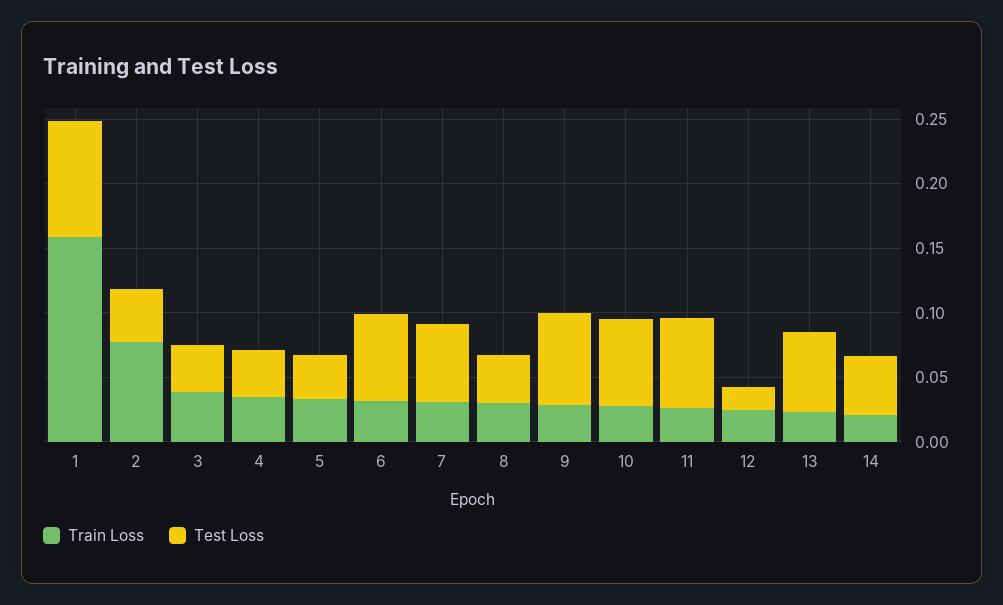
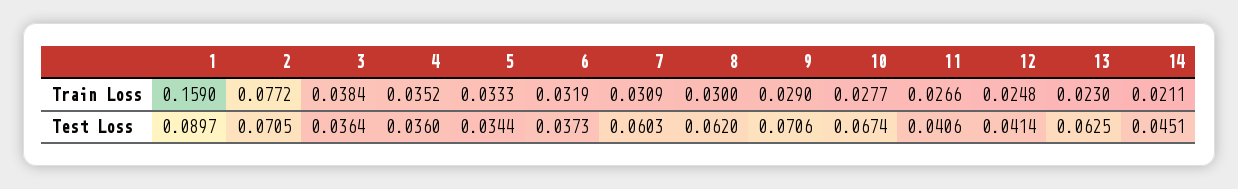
Test Loss, 2: 0.04 -> 0.0705
Test Loss, 6: 0.07 -> 0.0373
Test Loss, 8: 0.04 -> 0.062
Test Loss, 11: 0.07 -> 0.0406
Test Loss, 12: 0.02 -> 0.0414

